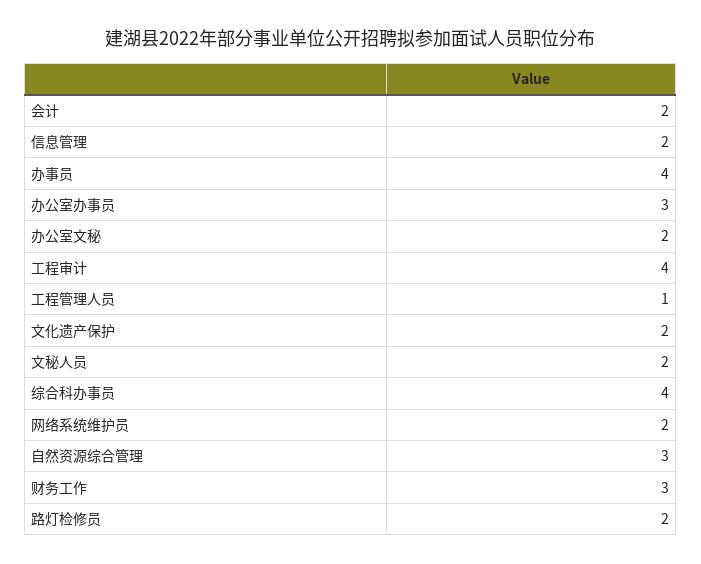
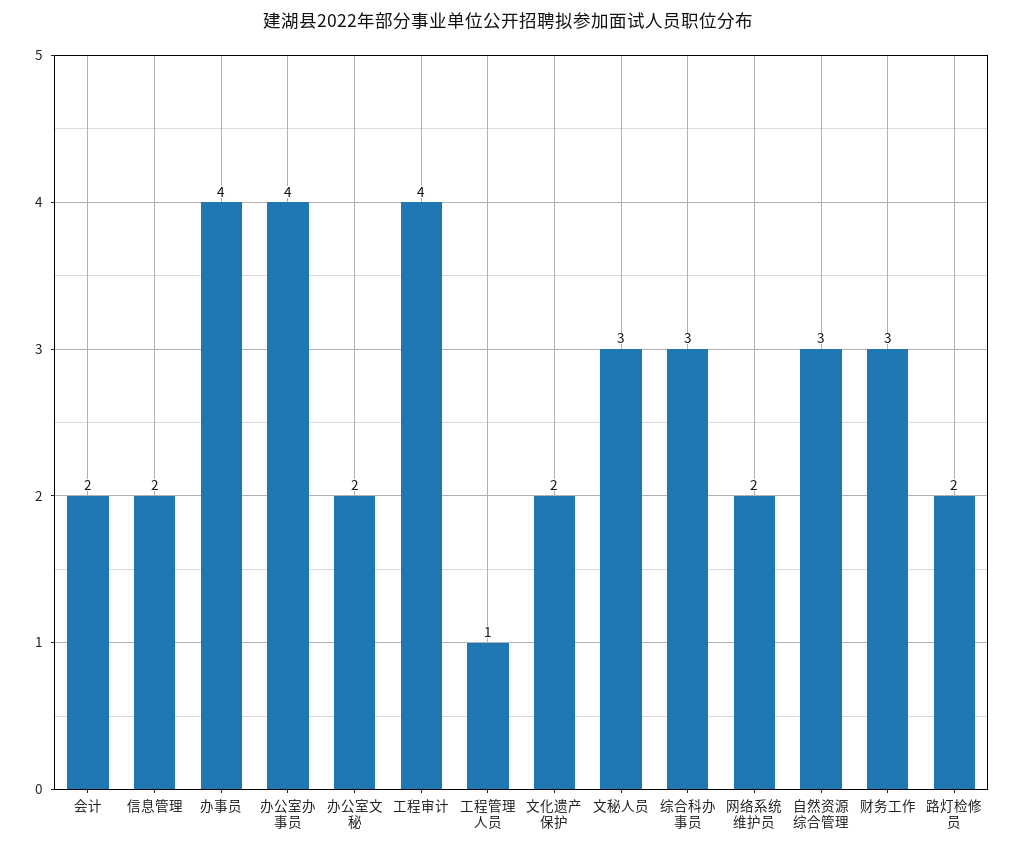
办公室办事员: 3 -> 4
文秘人员: 2 -> 3
综合科办事员: 4 -> 3

